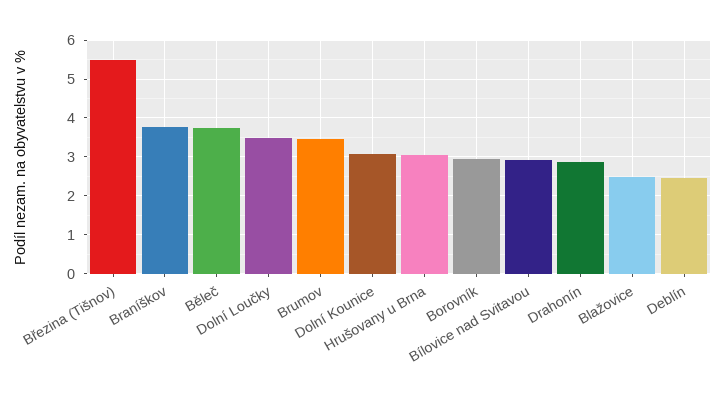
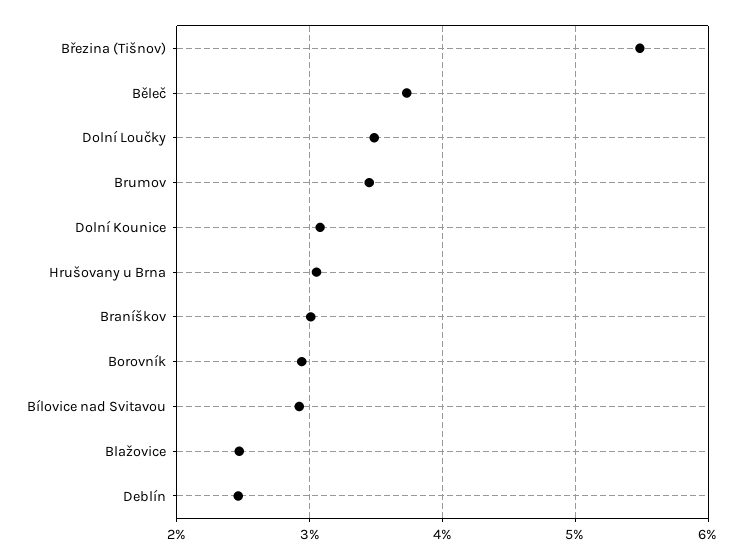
Braníškov: 3.8 -> 3
Drahonín: 2.8 -> none

